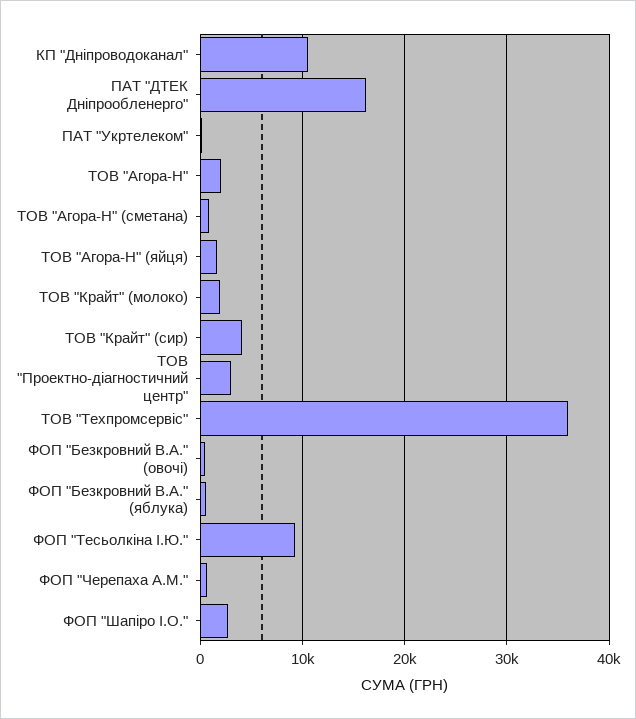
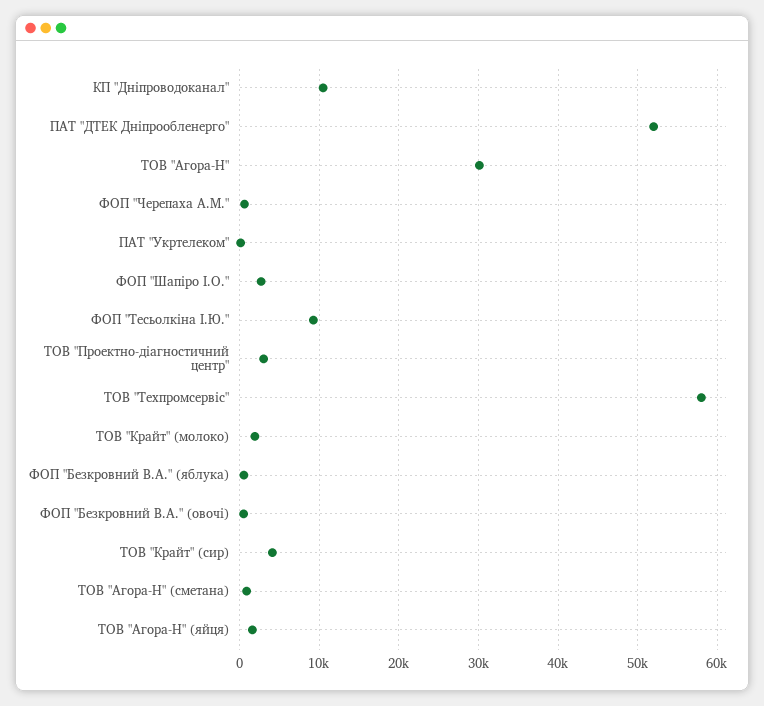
ПАТ "ДТЕК Дніпрообленерго": 16000 -> 52000
ТОВ "Агора-Н": 2000 -> 30000
ТОВ "Техпромсервіс": 36000 -> 58000

